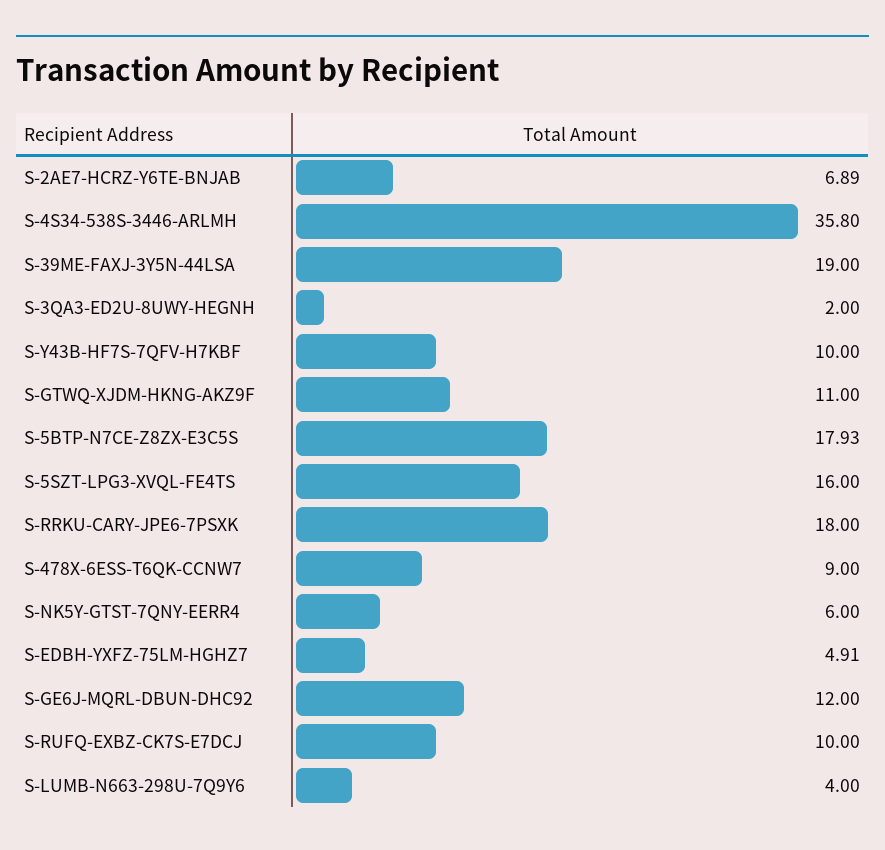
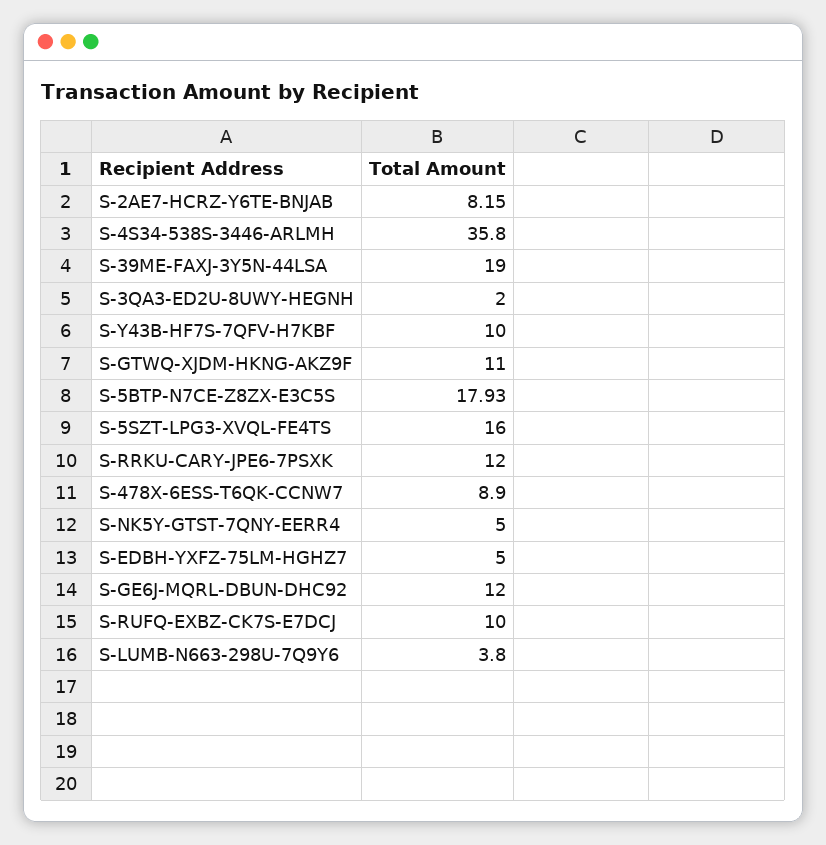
S-2AE7-HCRZ-Y6TE-BNJAB: 6.89 -> 8.15
S-RRKU-CARY-JPE6-7PSXK: 18 -> 12
S-478X-6ESS-T6QK-CCNW7: 9 -> 8.9
S-NK5Y-GTST-7QNY-EERR4: 6 -> 5
S-EDBH-YXFZ-75LM-HGHZ7: 4.91 -> 5
S-LUMB-N663-298U-7Q9Y6: 4 -> 3.8

